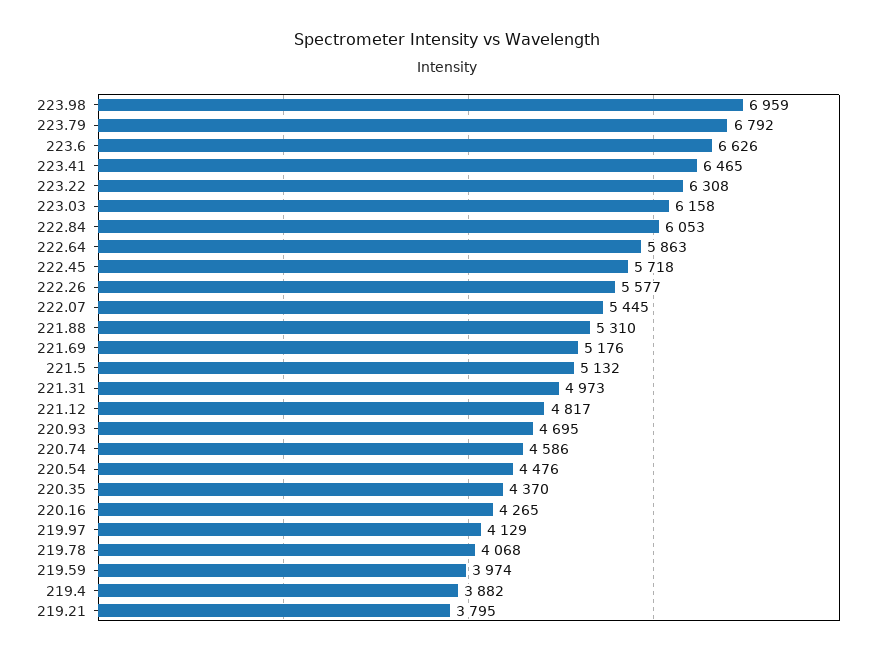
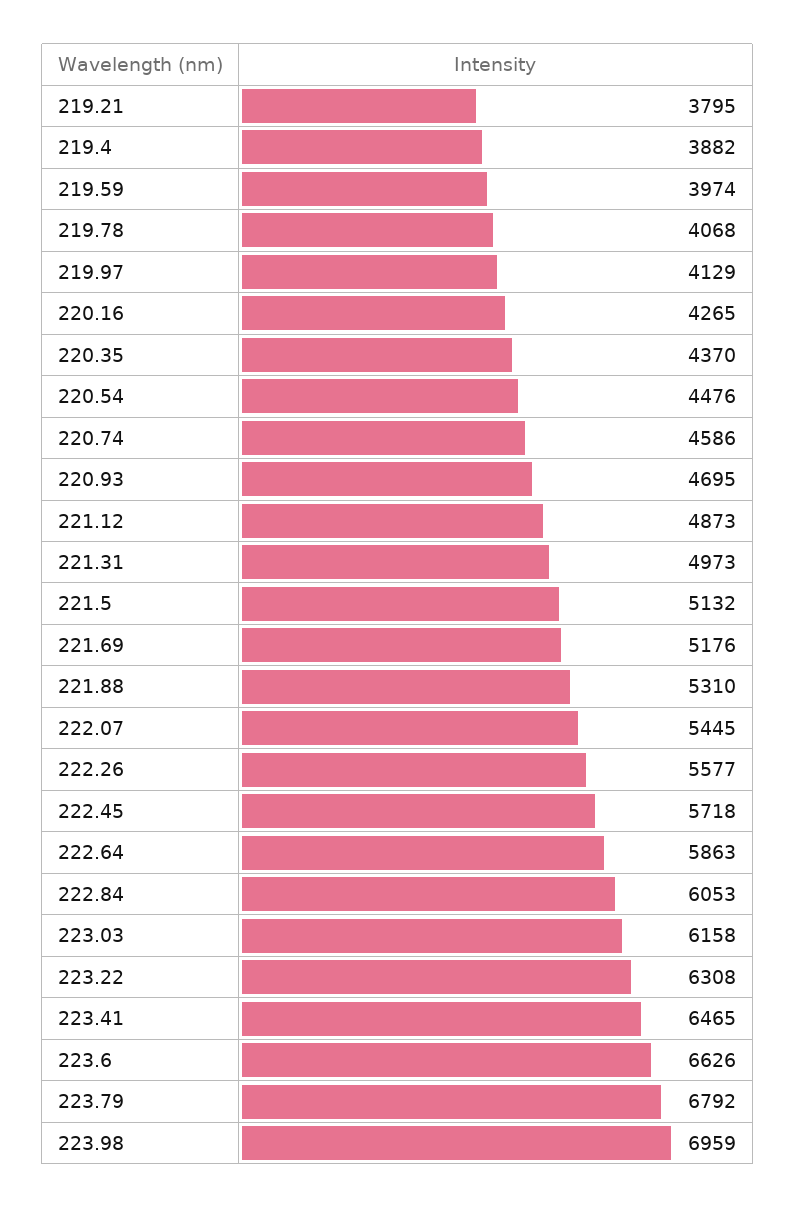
221.12: 4817 -> 4873

